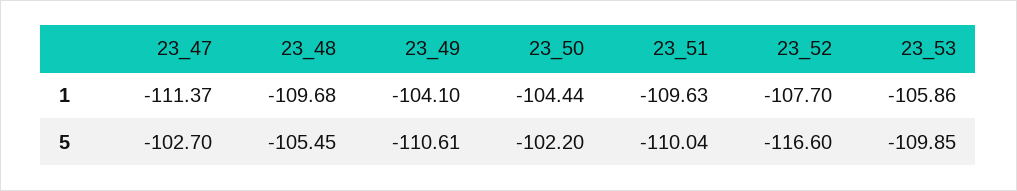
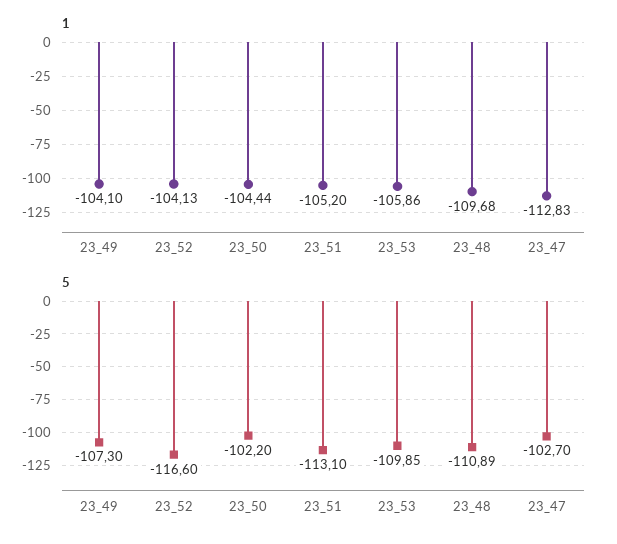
1, 23_47: -111.37 -> -112.83
1, 23_51: -109.63 -> -105.2
1, 23_52: -107.7 -> -104.13
5, 23_48: -105.45 -> -110.89
5, 23_49: -110.61 -> -107.3
5, 23_51: -110.04 -> -113.1

